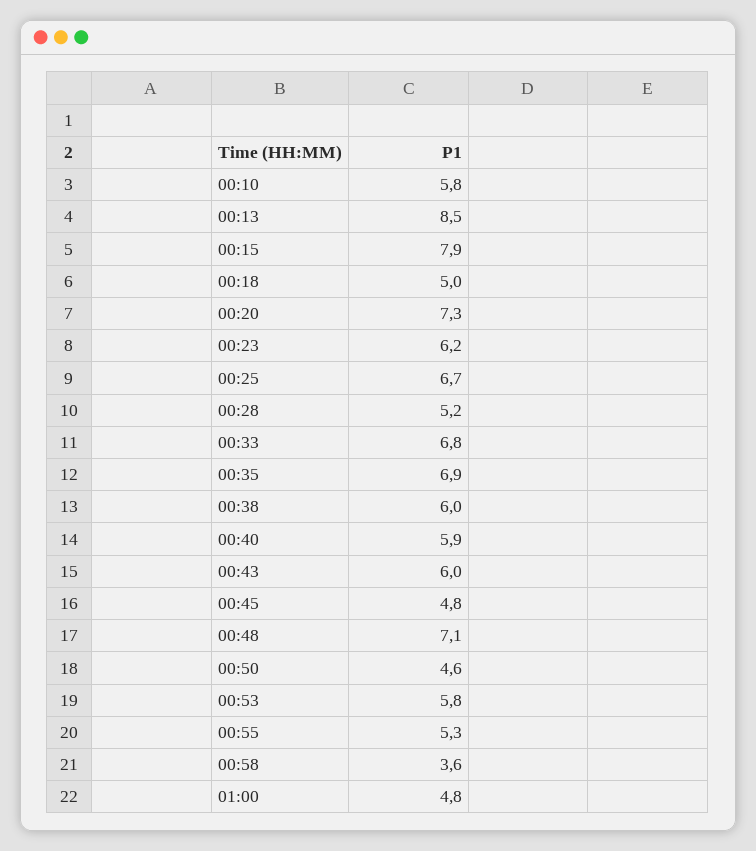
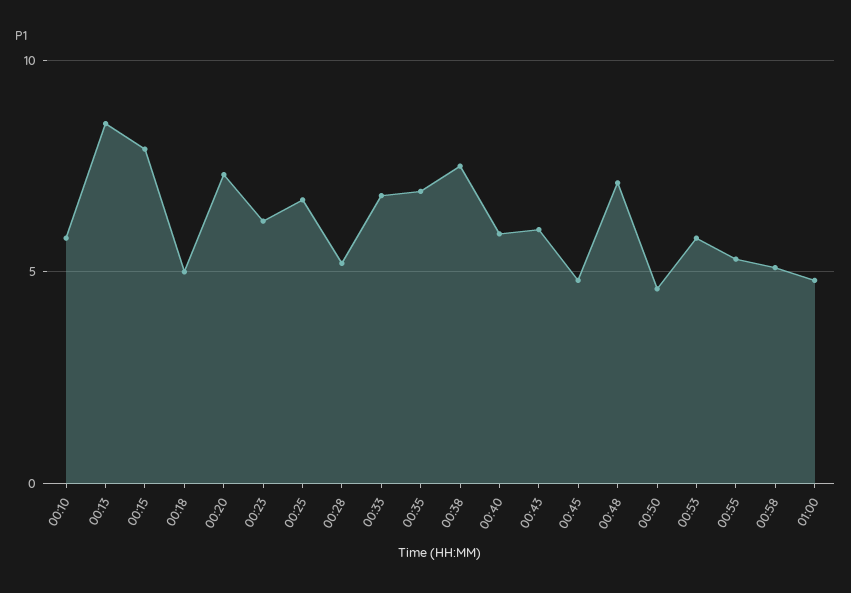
00:38: 6 -> 7.5
00:58: 3.6 -> 5

